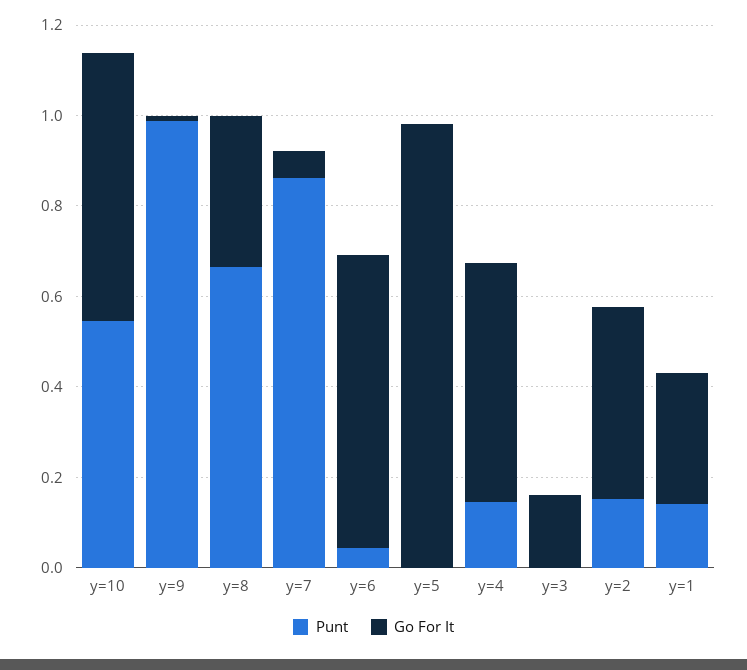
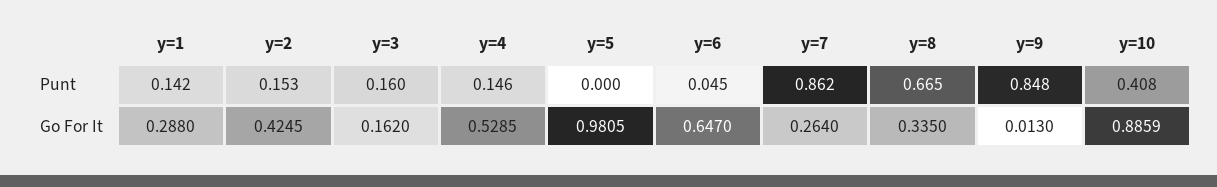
Punt, y=10: 0.55 -> 0.408
Go For It, y=10: 0.6 -> 0.8859
Punt, y=9: 1 -> 0.848
Go For It, y=7: 0.05 -> 0.264
Punt, y=3: 0 -> 0.16

